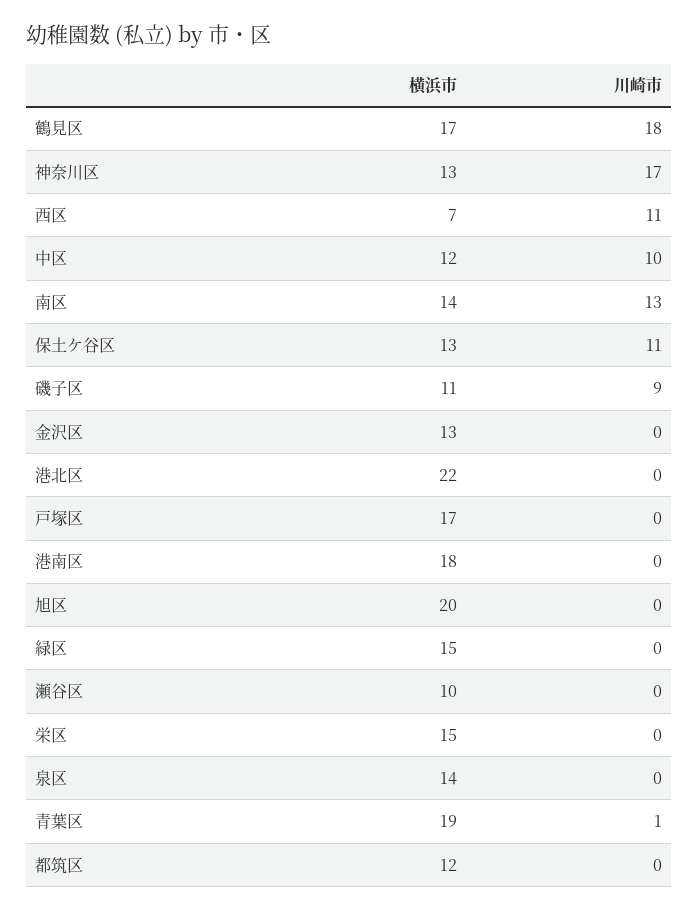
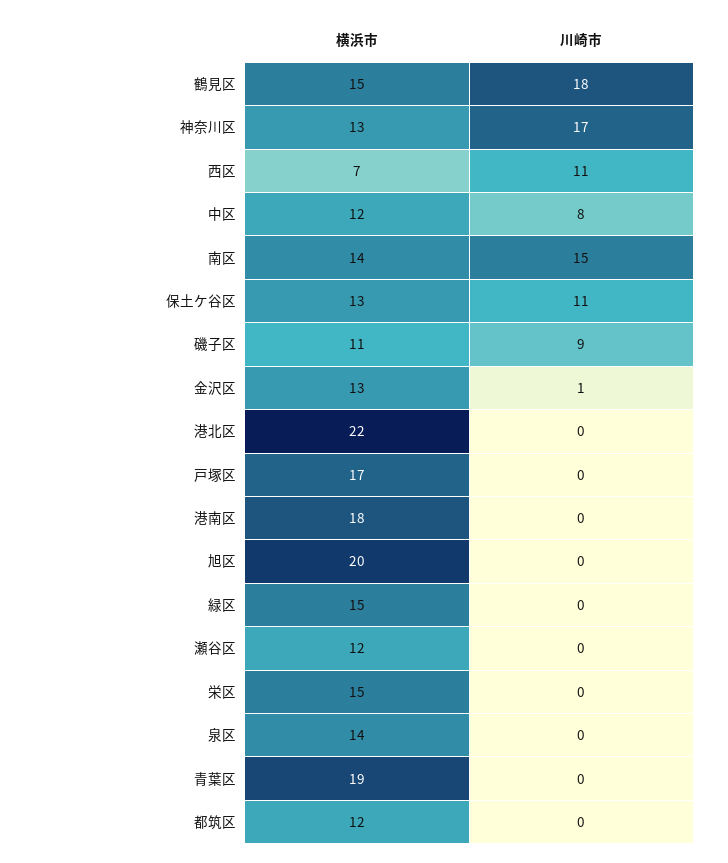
横浜市, 鶴見区: 17 -> 15
川崎市, 中区: 10 -> 8
川崎市, 南区: 13 -> 15
川崎市, 金沢区: 0 -> 1
横浜市, 瀬谷区: 10 -> 12
川崎市, 青葉区: 1 -> 0

